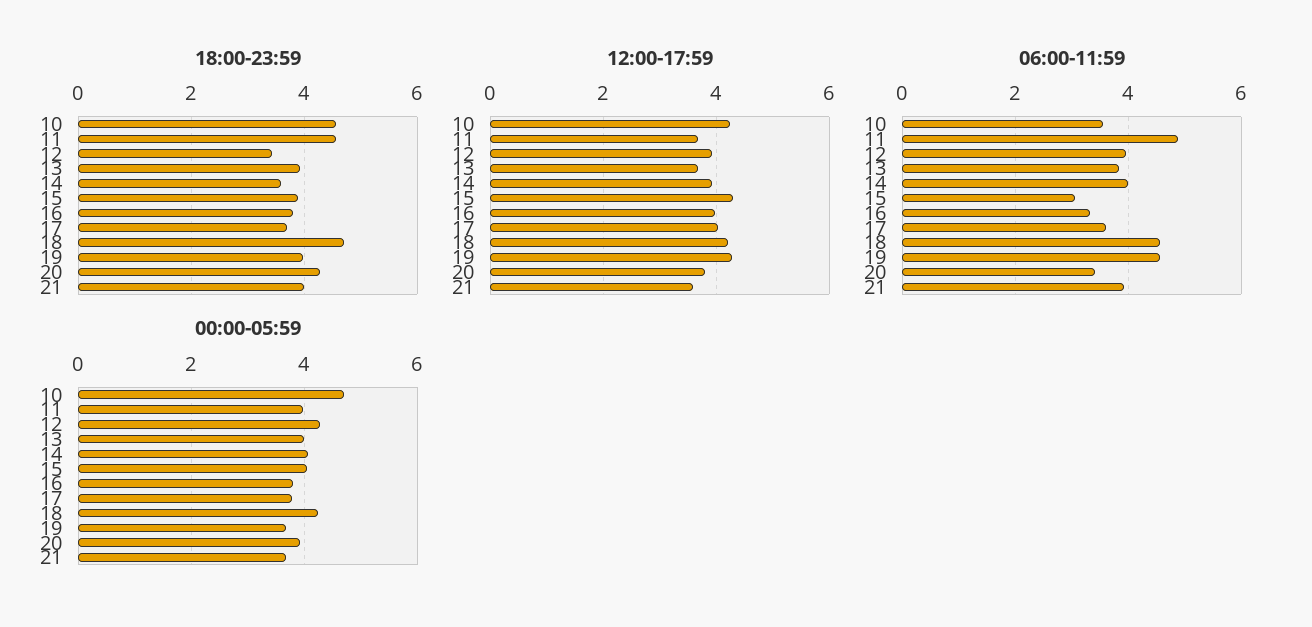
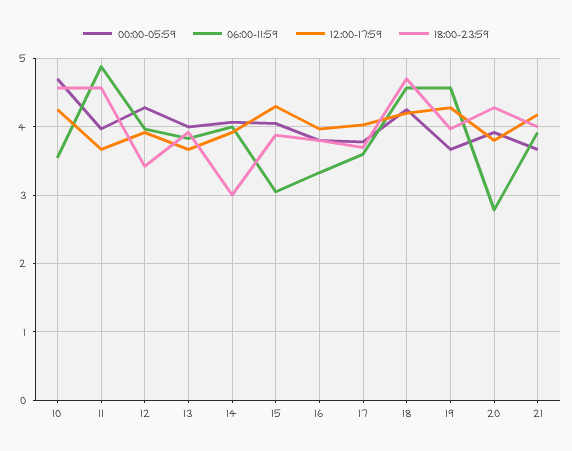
18:00-23:59, 14: 3.6 -> 3
12:00-17:59, 21: 3.6 -> 4.2
06:00-11:59, 20: 3.4 -> 2.8

